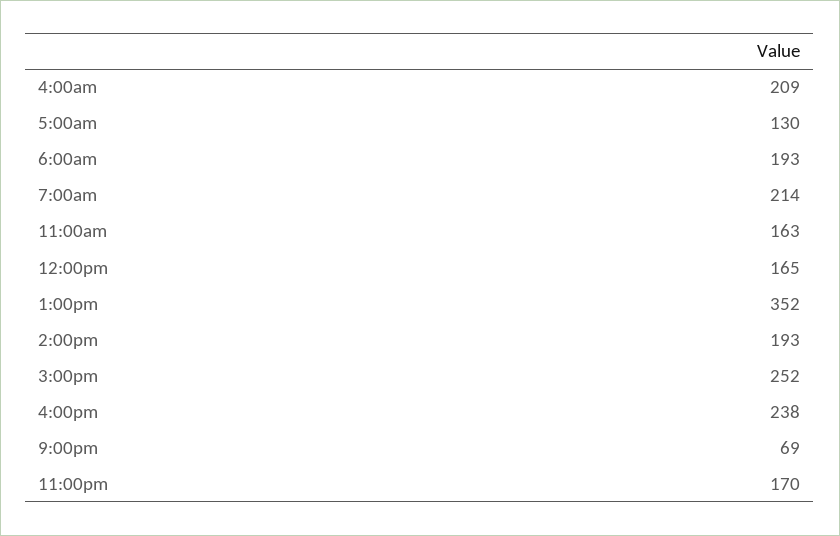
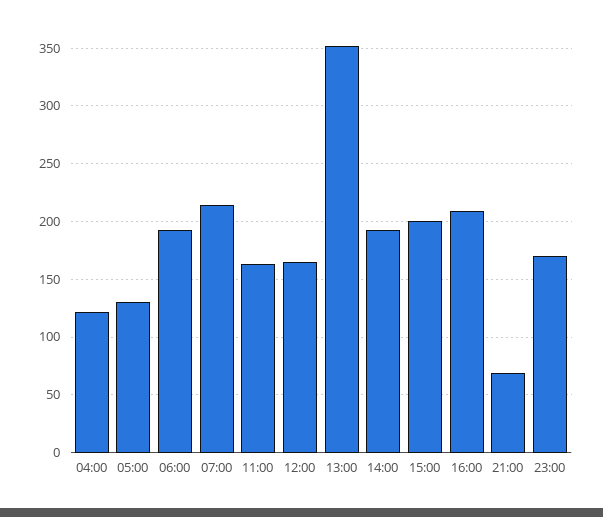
4:00am: 209 -> 120
3:00pm: 252 -> 200
4:00pm: 238 -> 210

